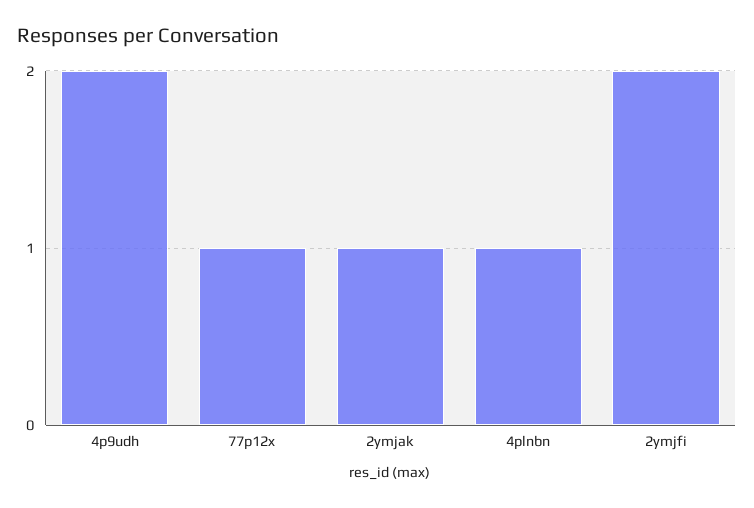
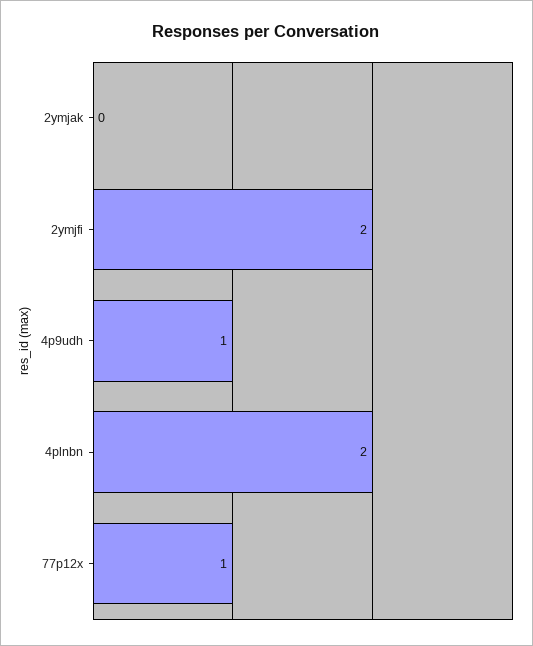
4p9udh: 2 -> 1
2ymjak: 1 -> 0
4plnbn: 1 -> 2

